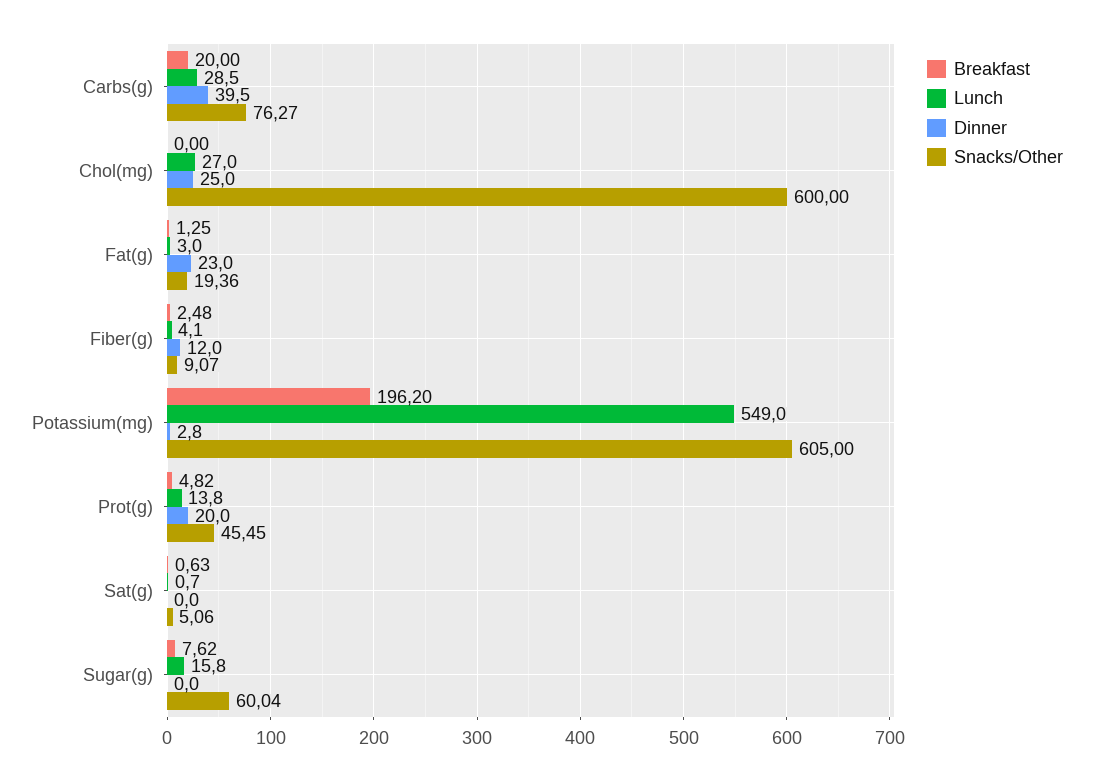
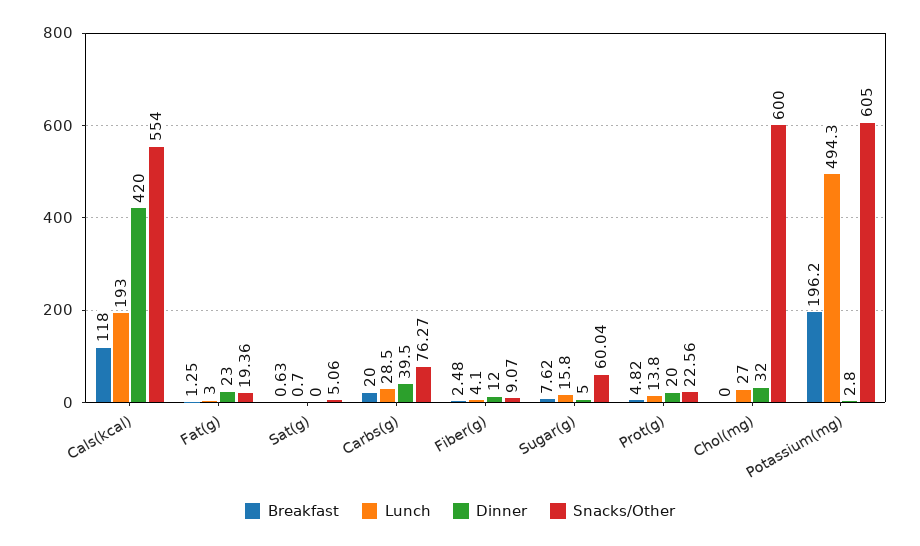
Dinner, Chol(mg): 25 -> 32
Lunch, Potassium(mg): 549 -> 494.3
Snacks/Other, Prot(g): 45.45 -> 22.56
Dinner, Sugar(g): 0 -> 5
Breakfast, Cals(kcal): none -> 118
Lunch, Cals(kcal): none -> 193
Dinner, Cals(kcal): none -> 420
Snacks/Other, Cals(kcal): none -> 554

